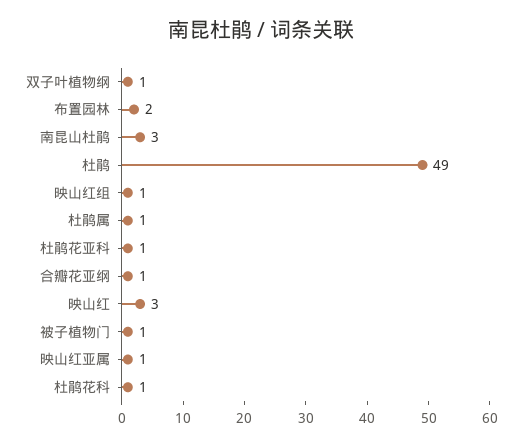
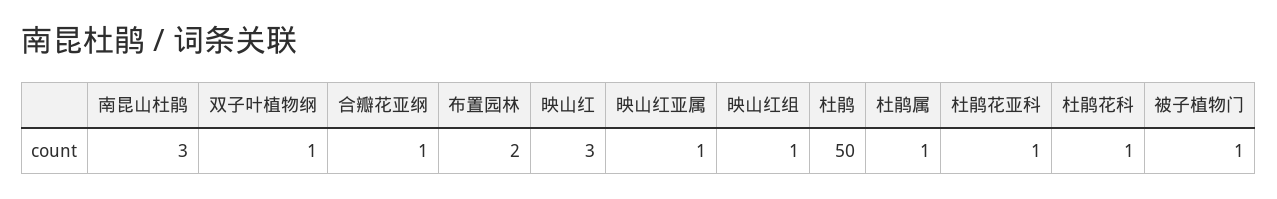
杜鹃: 49 -> 50

